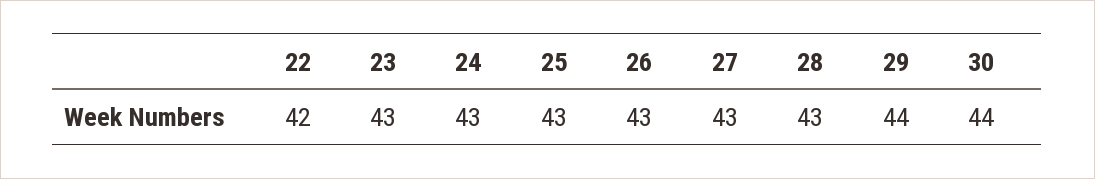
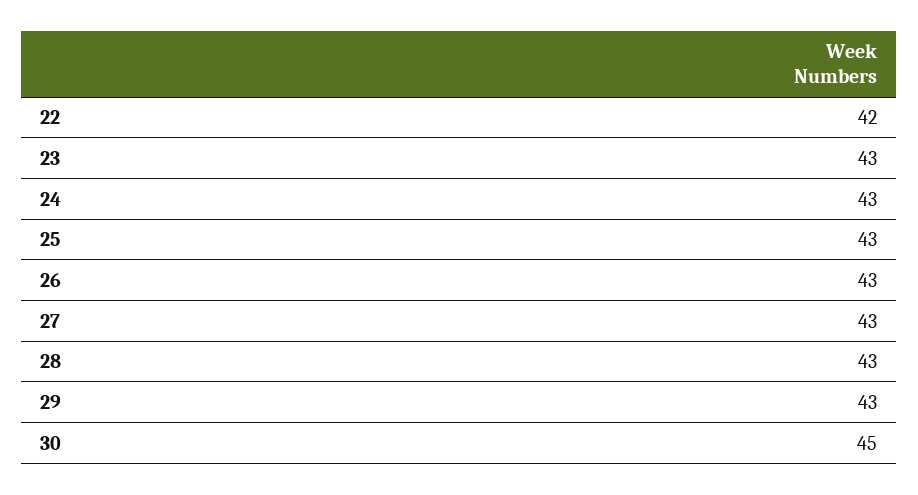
29: 44 -> 43
30: 44 -> 45

